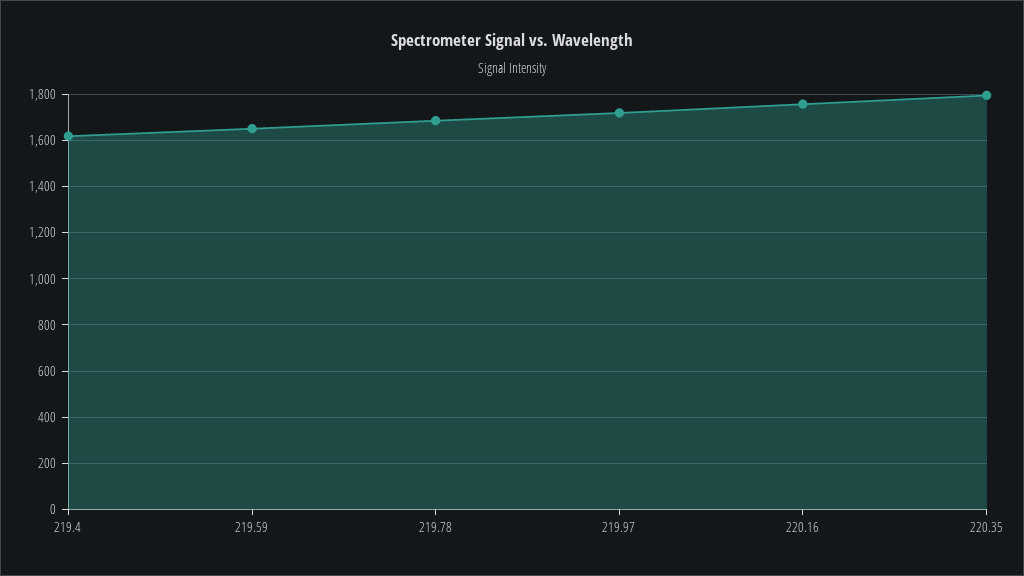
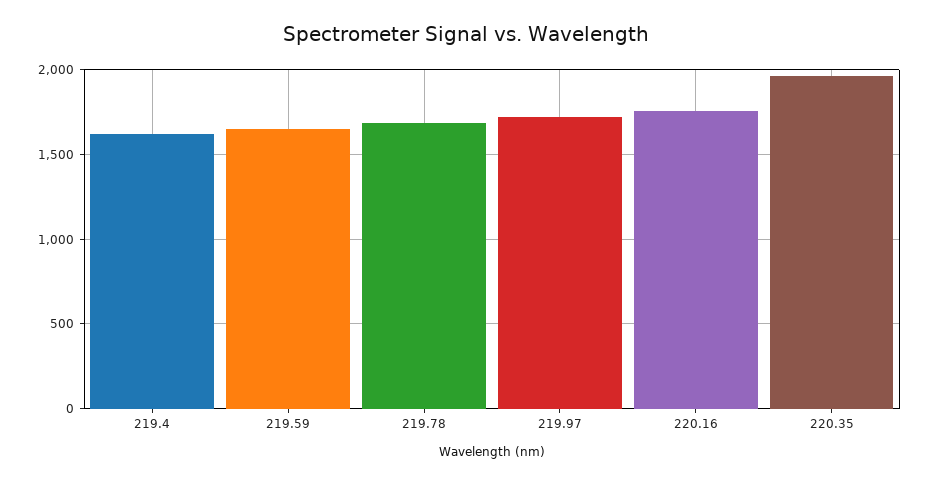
220.35: 1800 -> 1950

